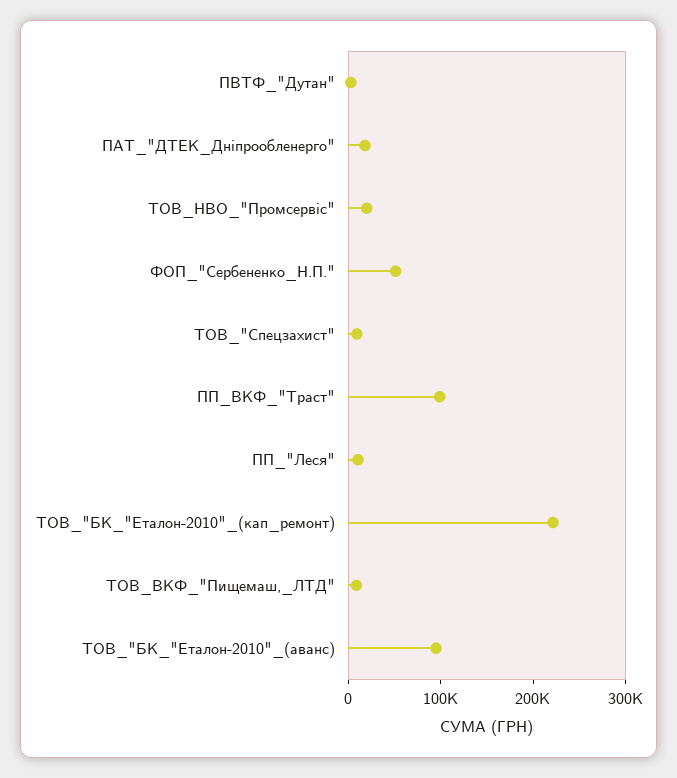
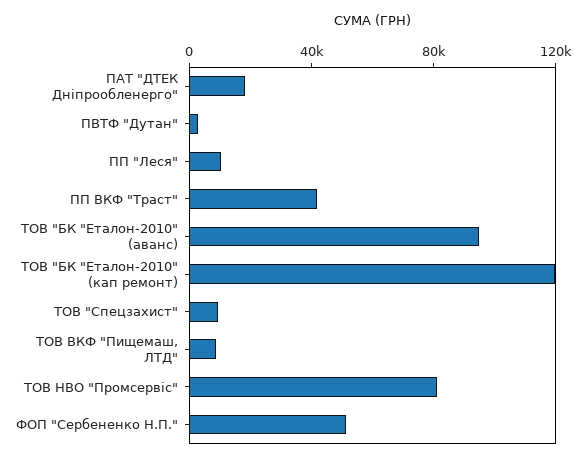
ТОВ_НВО_"Промсервіс": 20000 -> 80000
ПП_ВКФ_"Траст": 100000 -> 40000
ТОВ_"БК_"Еталон-2010"_(кап_ремонт): 220000 -> 120000

